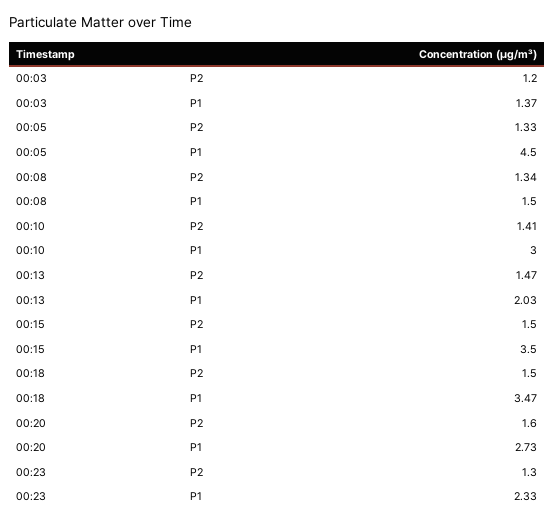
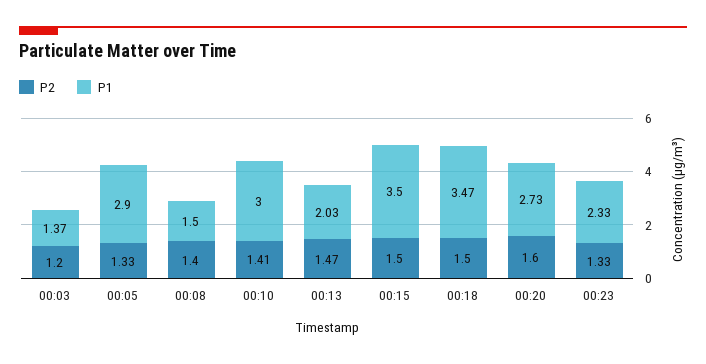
P1, 00:05: 4.5 -> 2.9
P2, 00:08: 1.34 -> 1.4
P2, 00:23: 1.3 -> 1.33

